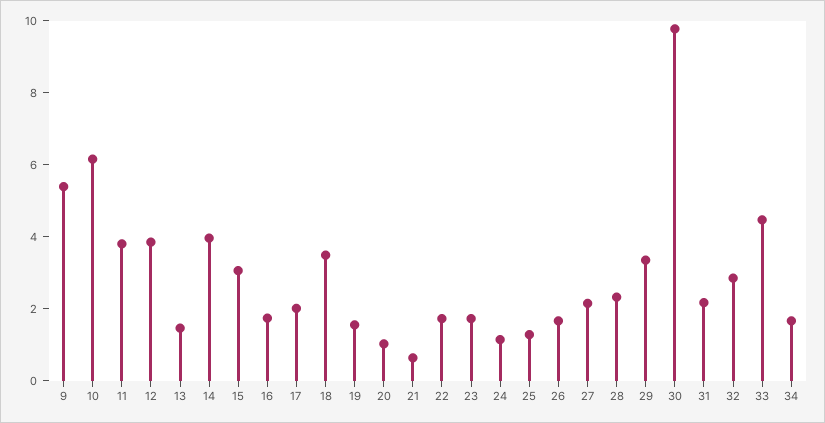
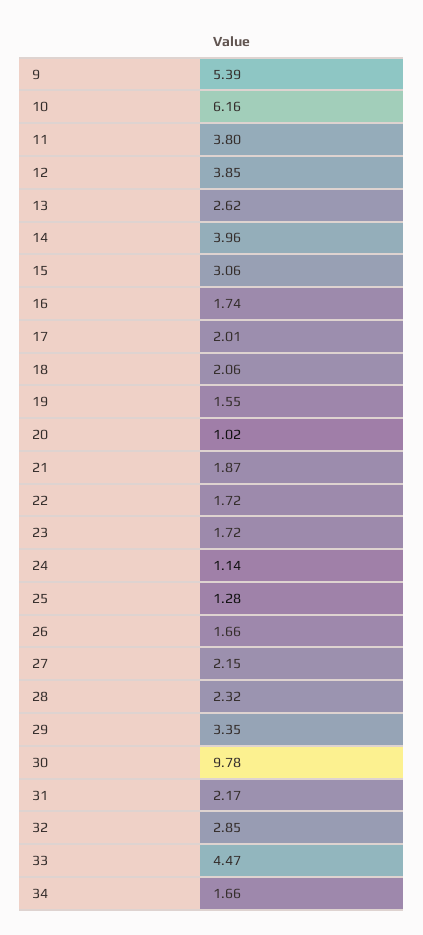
13: 1.5 -> 2.62
18: 3.5 -> 2.06
21: 0.5 -> 1.87

